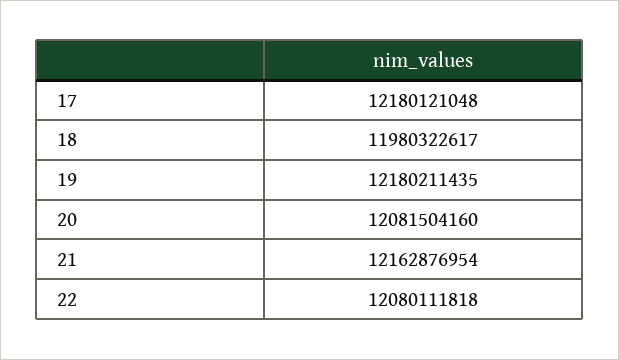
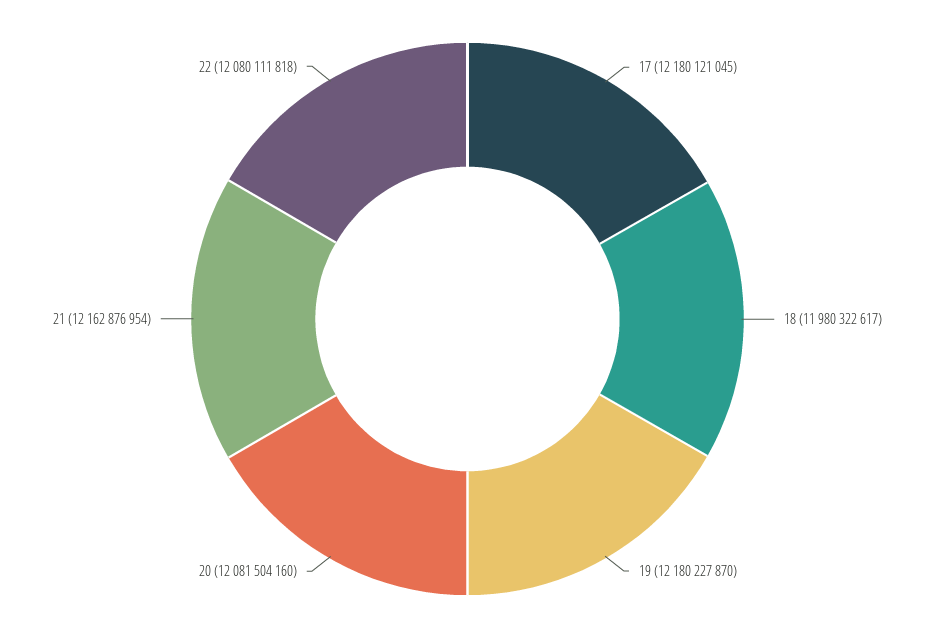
17: 12180121048 -> 12180121045
19: 12180211435 -> 12180227870

